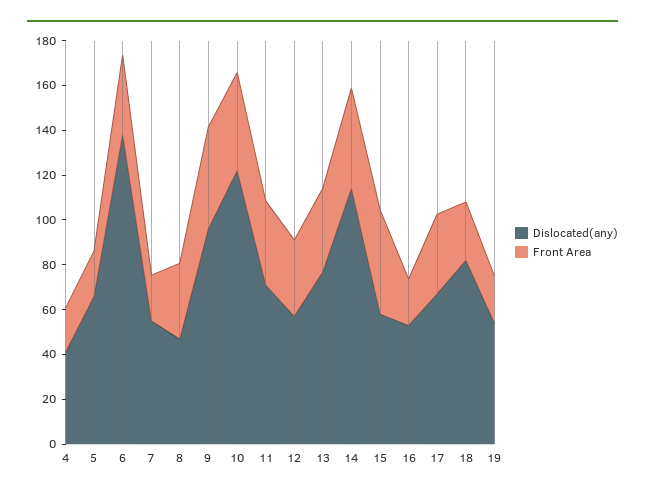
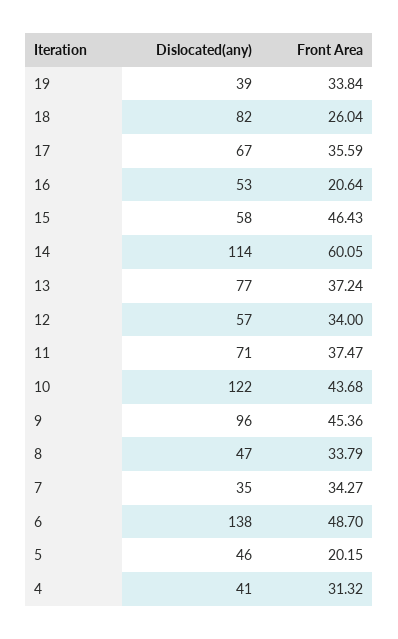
Front Area, 4: 20 -> 31.32
Dislocated(any), 5: 65 -> 46
Front Area, 6: 35 -> 48.7
Dislocated(any), 7: 55 -> 35
Front Area, 7: 20 -> 34.27
Front Area, 14: 45 -> 60.05
Dislocated(any), 19: 55 -> 39
Front Area, 19: 20 -> 33.84

